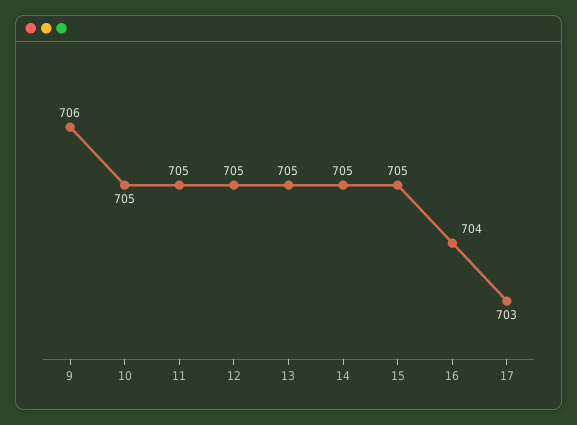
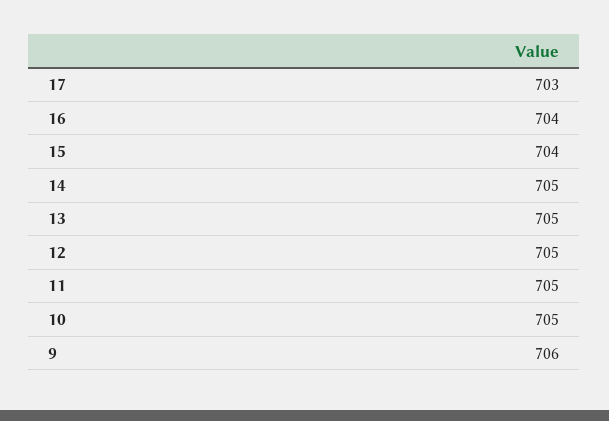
15: 705 -> 704

